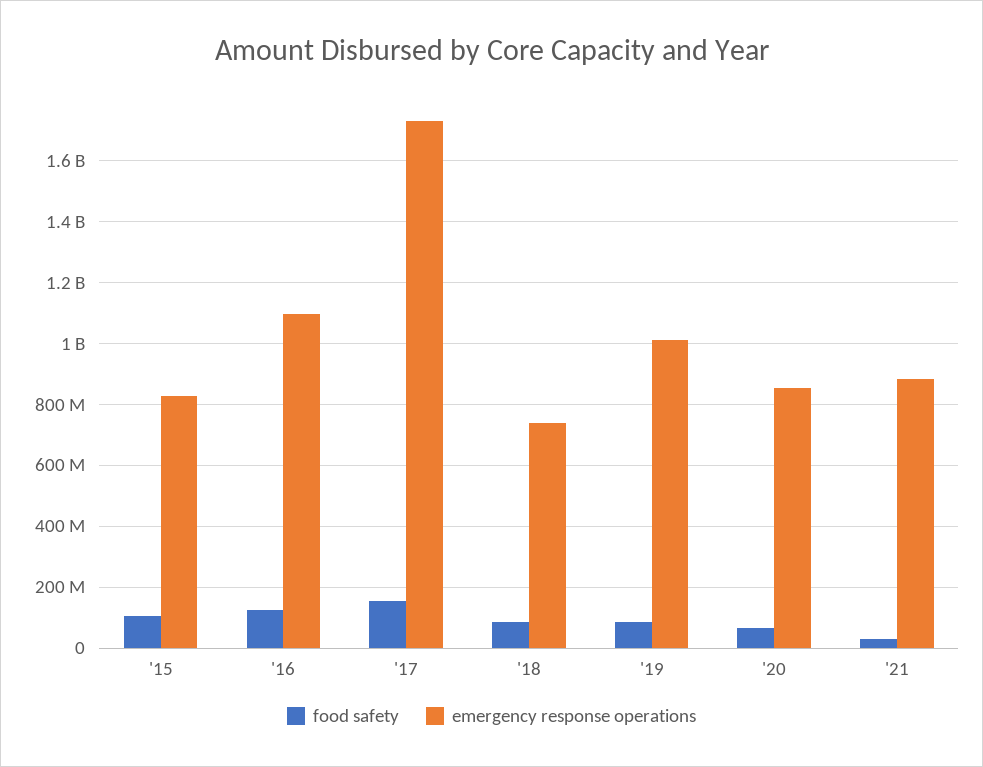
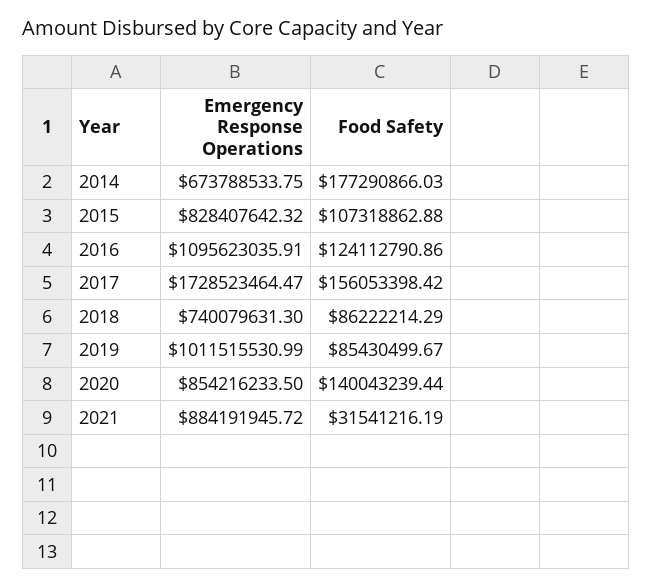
food safety, '20: 60000000 -> 140043239.44
emergency response operations, 2014: none -> 673788533.75
food safety, 2014: none -> 177290866.03

